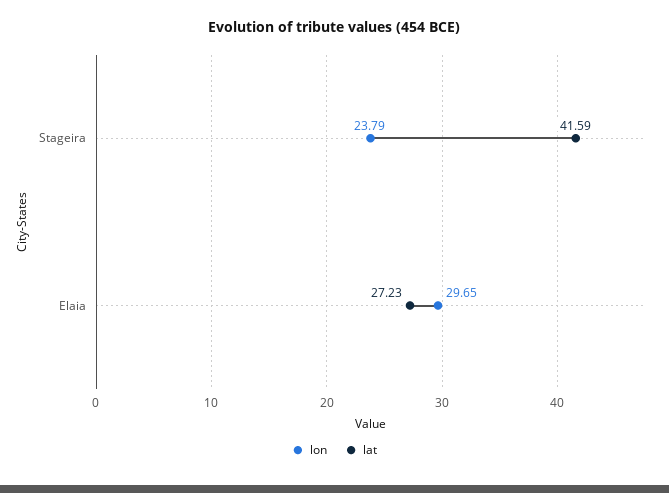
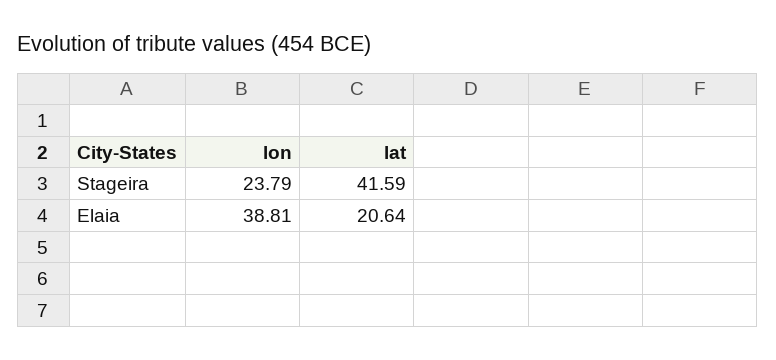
lon, Elaia: 29.65 -> 38.81
lat, Elaia: 27.23 -> 20.64

